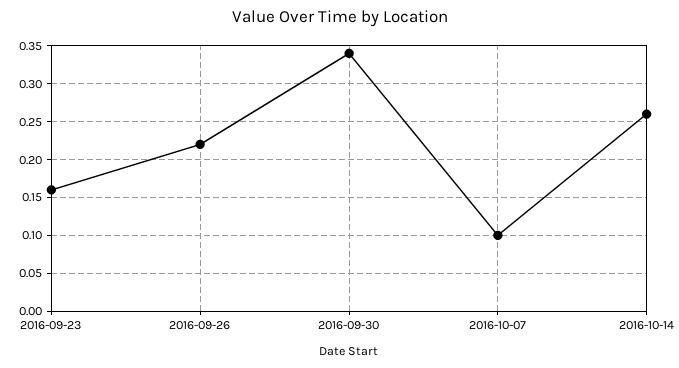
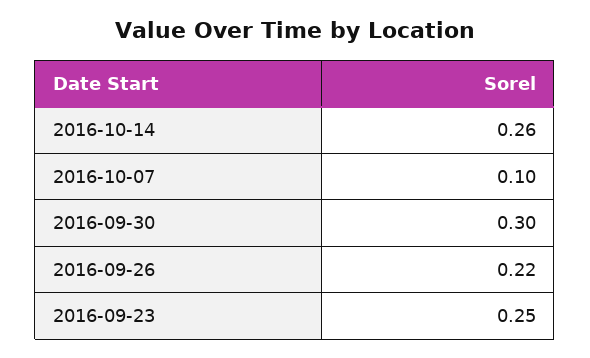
2016-09-23: 0.16 -> 0.25
2016-09-30: 0.34 -> 0.3

